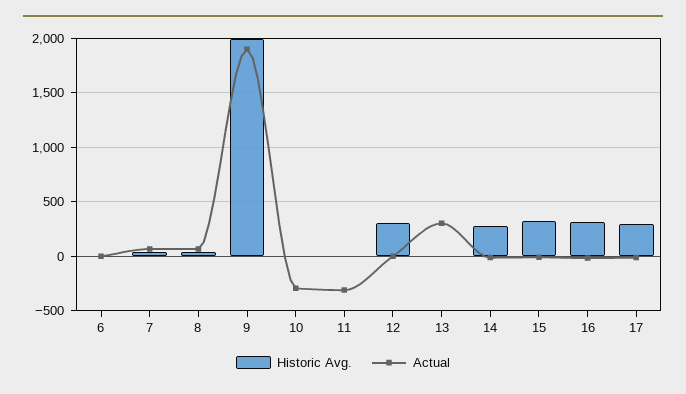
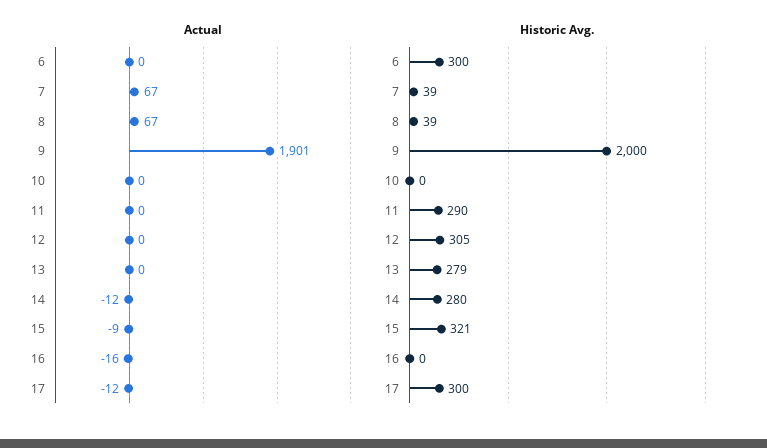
Historic Avg., 6: 0 -> 300
Actual, 10: -300 -> 0
Historic Avg., 11: 0 -> 290
Actual, 11: -300 -> 0
Historic Avg., 13: 0 -> 279
Actual, 13: 300 -> 0
Historic Avg., 16: 300 -> 0

